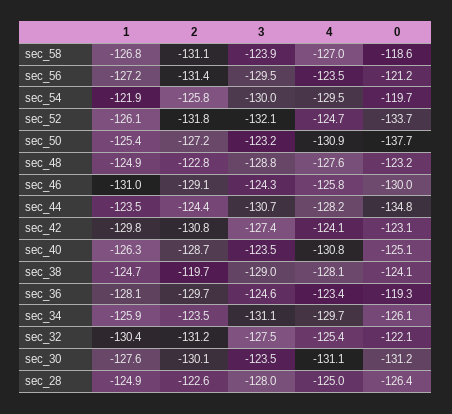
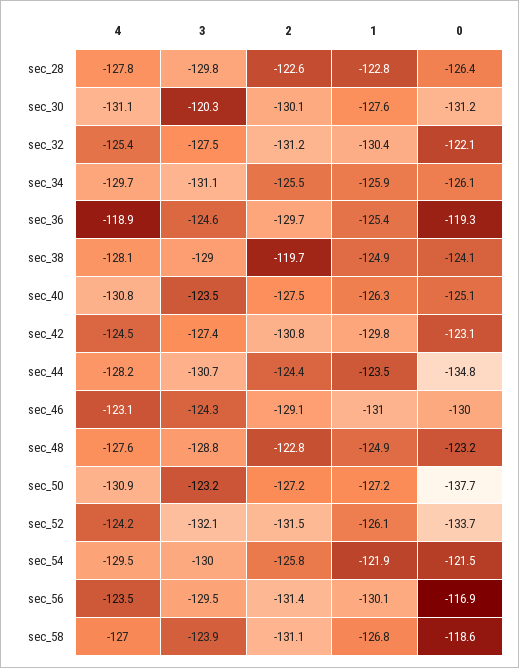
1, sec_56: -127.2 -> -130.1
0, sec_56: -121.2 -> -116.9
0, sec_54: -119.7 -> -121.5
2, sec_52: -131.8 -> -131.5
4, sec_52: -124.7 -> -124.2
1, sec_50: -125.4 -> -127.2
4, sec_46: -125.8 -> -123.1
4, sec_42: -124.1 -> -124.5
2, sec_40: -128.7 -> -127.5
1, sec_38: -124.7 -> -124.9
1, sec_36: -128.1 -> -125.4
4, sec_36: -123.4 -> -118.9
2, sec_34: -123.5 -> -125.5
3, sec_30: -123.5 -> -120.3
1, sec_28: -124.9 -> -122.8
3, sec_28: -128 -> -129.8
4, sec_28: -125 -> -127.8

